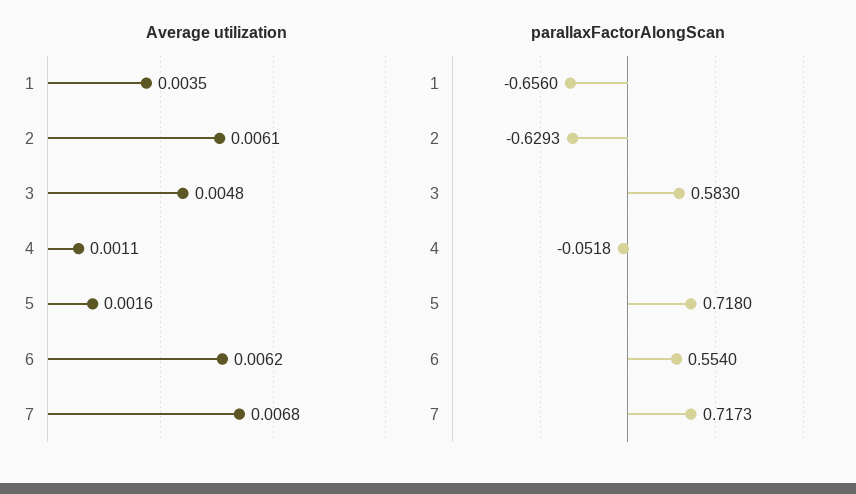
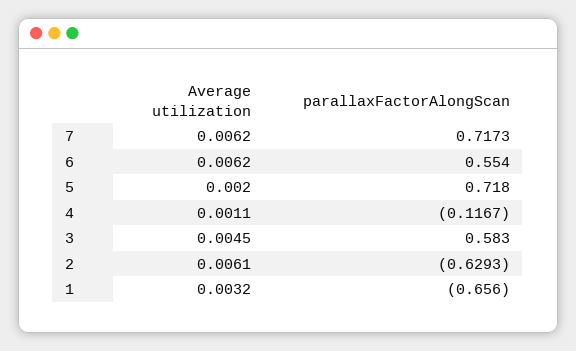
Average utilization, 1: 0.0035 -> 0.0032
Average utilization, 3: 0.0048 -> 0.0045
Average utilization, 5: 0.0016 -> 0.002
Average utilization, 7: 0.0068 -> 0.0062
parallaxFactorAlongScan, 4: -0.0518 -> -0.1167

